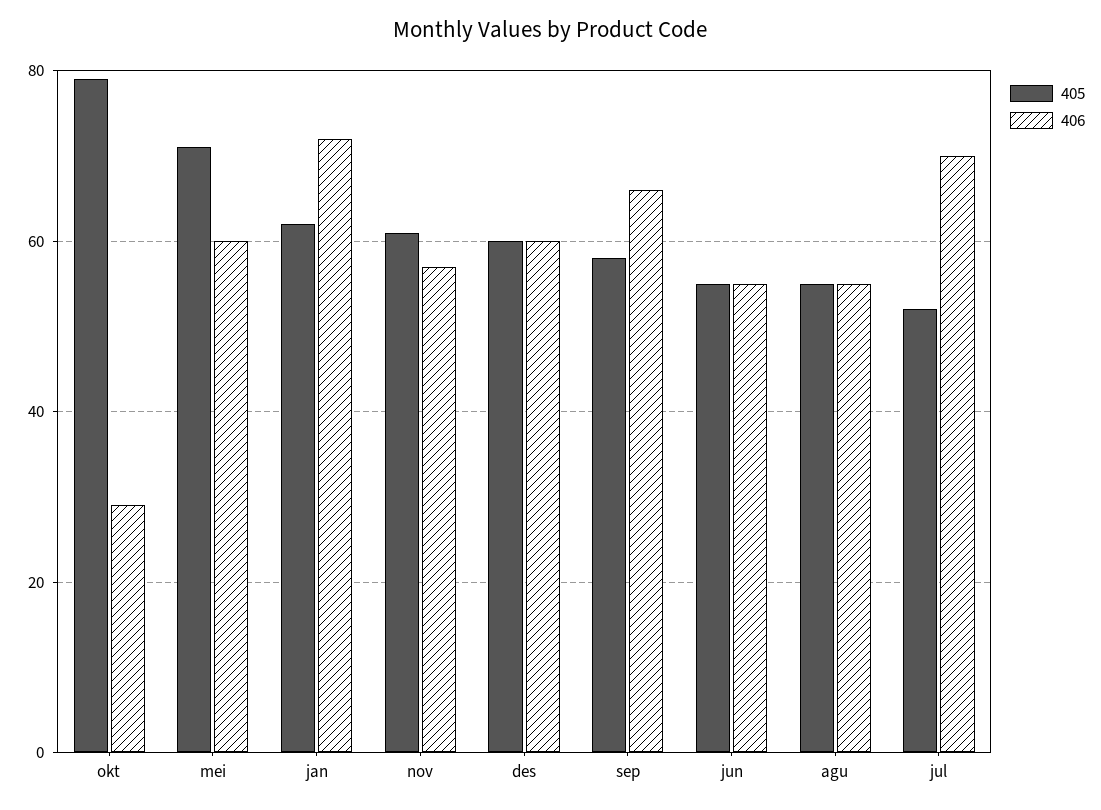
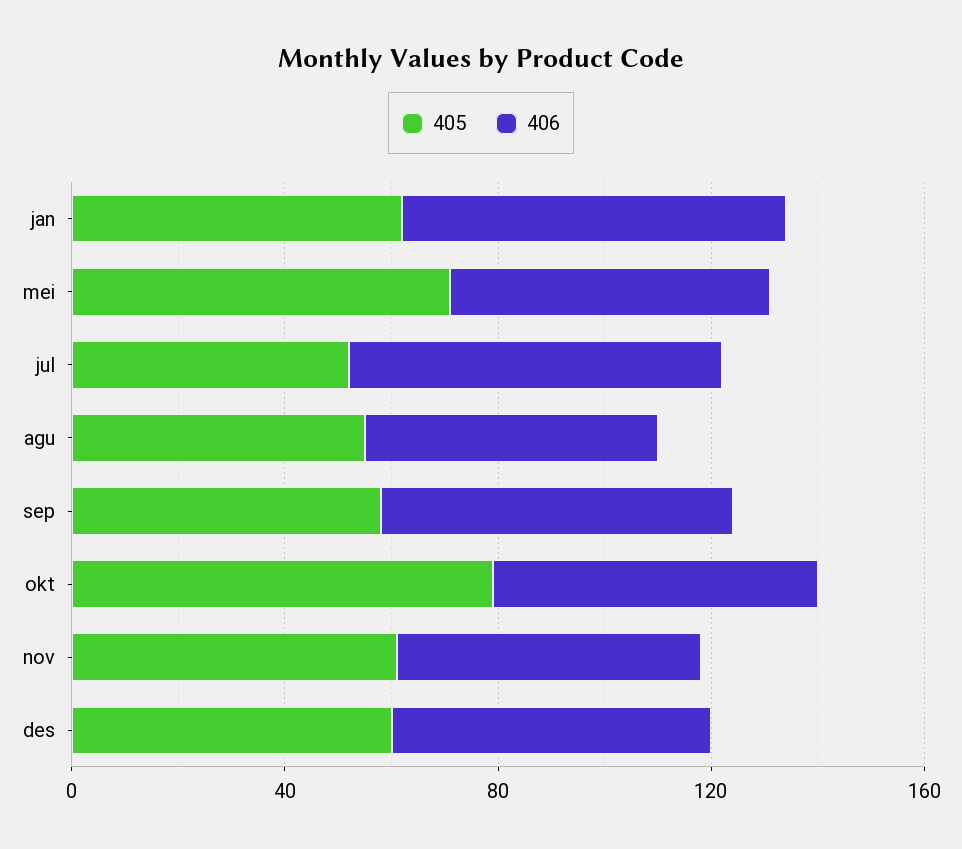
406, okt: 30 -> 60
405, jun: 55 -> none
406, jun: 55 -> none

